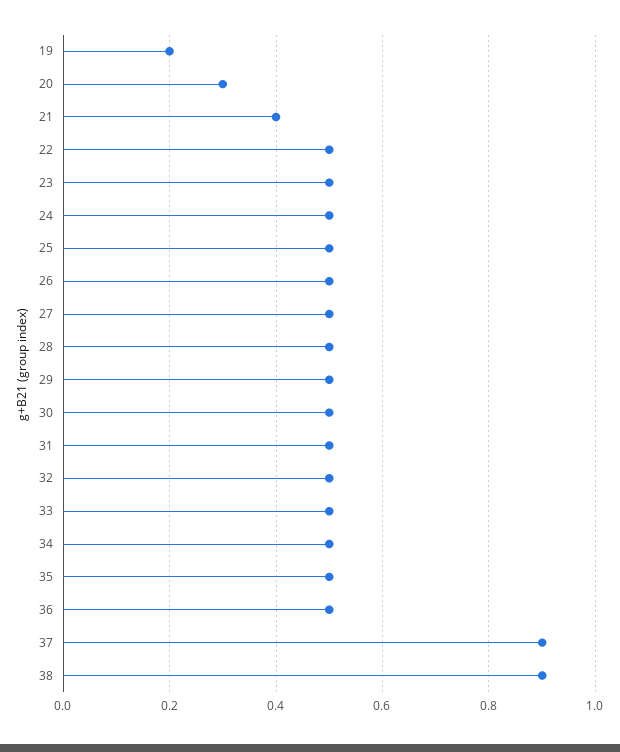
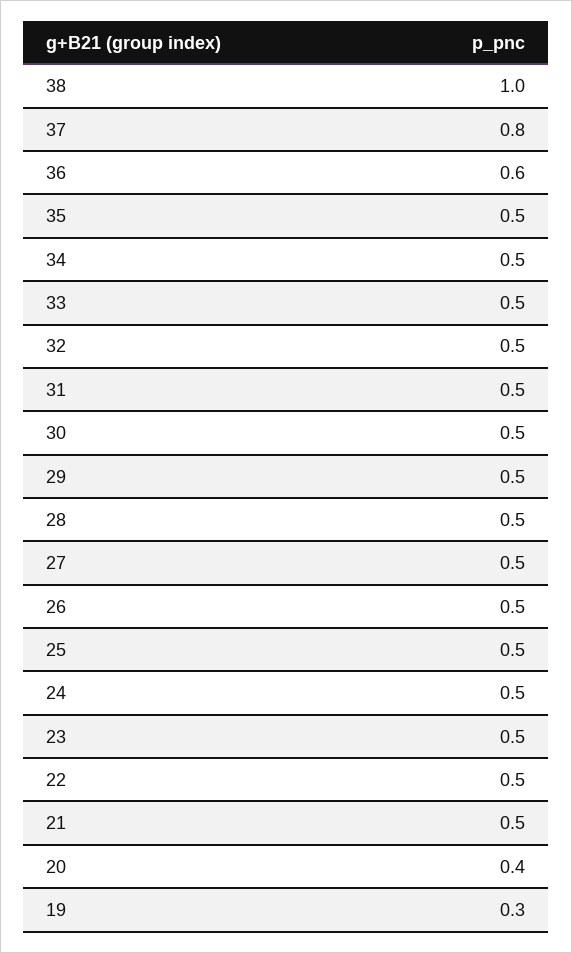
19: 0.2 -> 0.3
20: 0.3 -> 0.4
21: 0.4 -> 0.5
36: 0.5 -> 0.6
37: 0.9 -> 0.8
38: 0.9 -> 1

